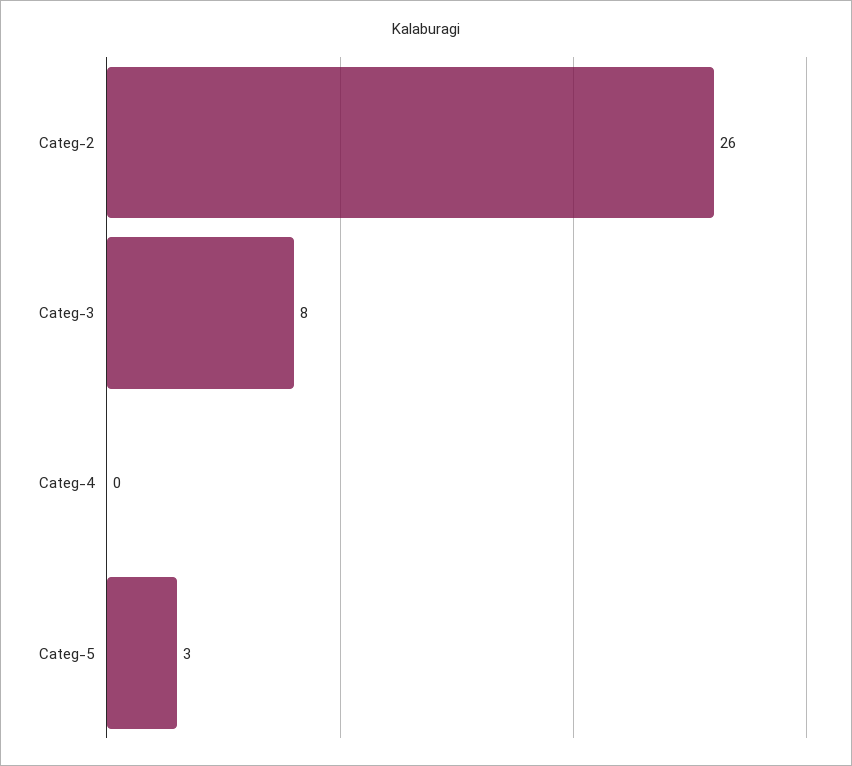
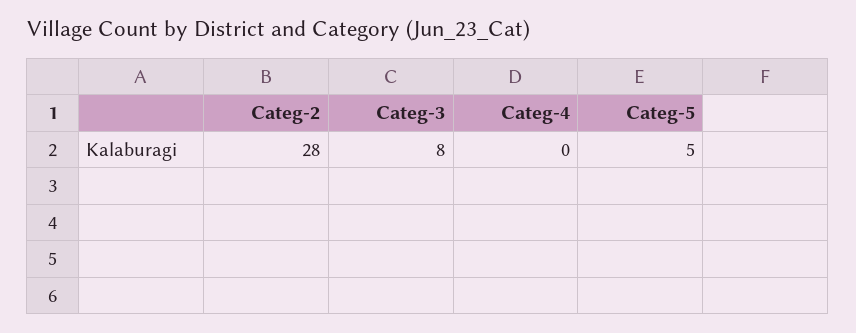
Categ-2: 26 -> 28
Categ-5: 3 -> 5

